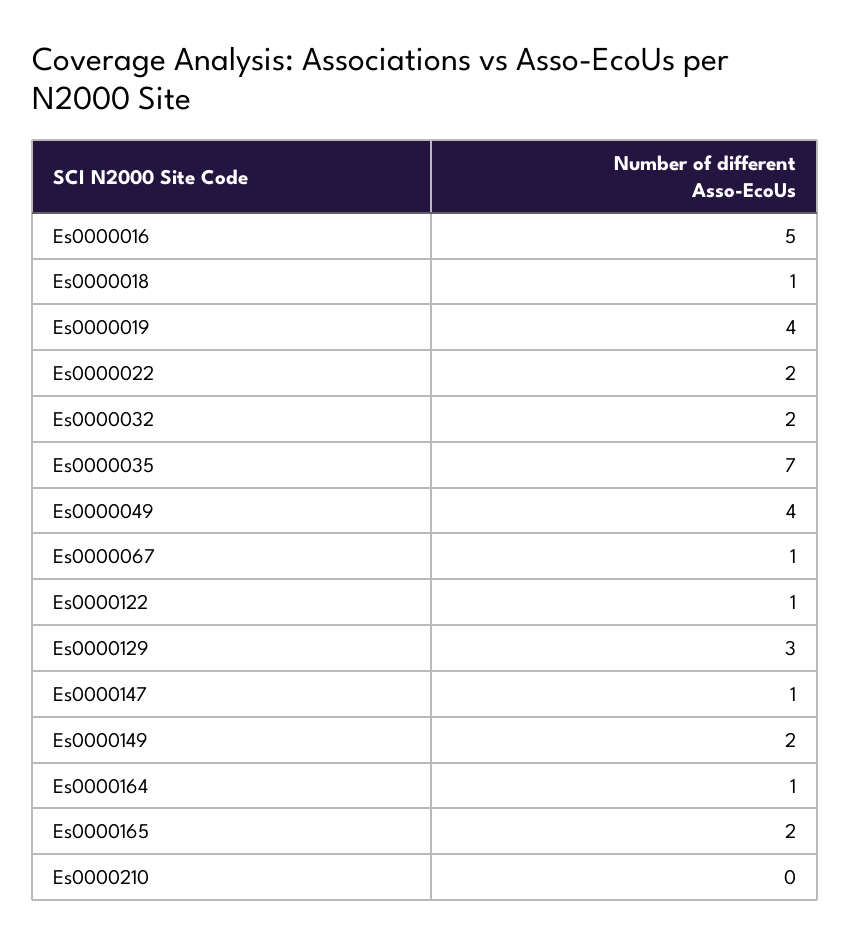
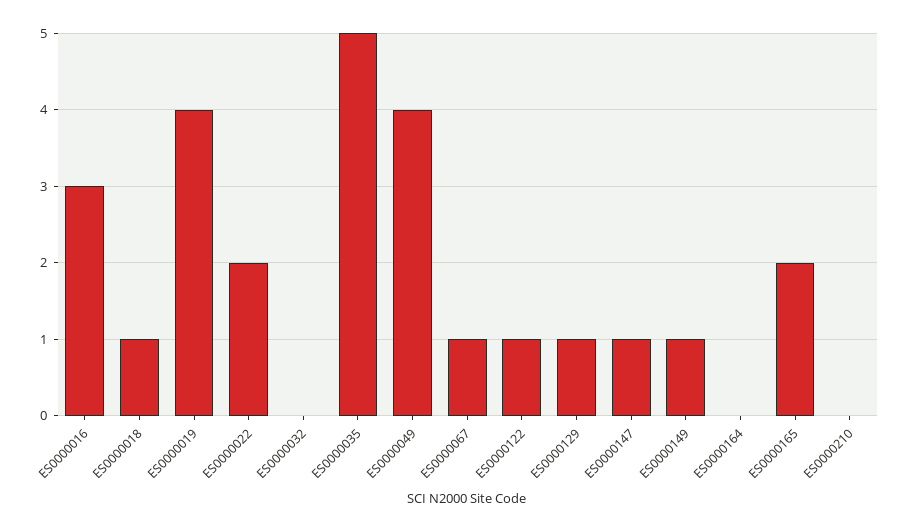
Es0000016: 5 -> 3
Es0000032: 2 -> 0
Es0000035: 7 -> 5
Es0000129: 3 -> 1
Es0000149: 2 -> 1
Es0000164: 1 -> 0

